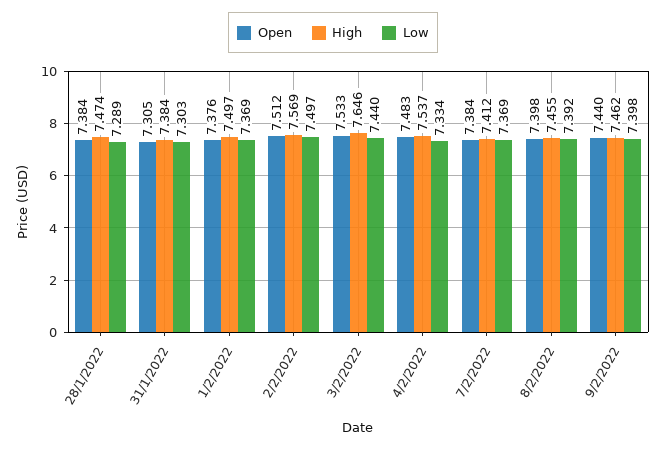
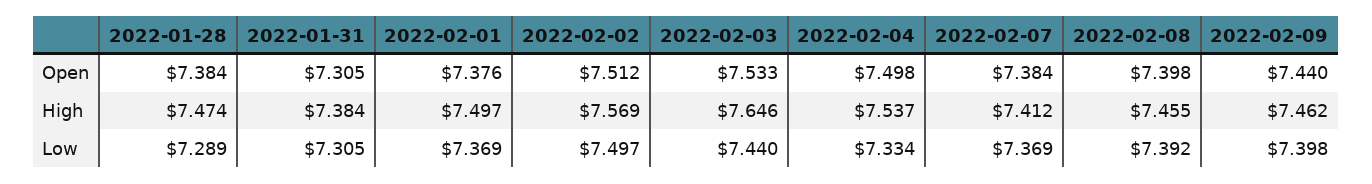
Low, 31/1/2022: 7.303 -> 7.305
Open, 4/2/2022: 7.483 -> 7.498

